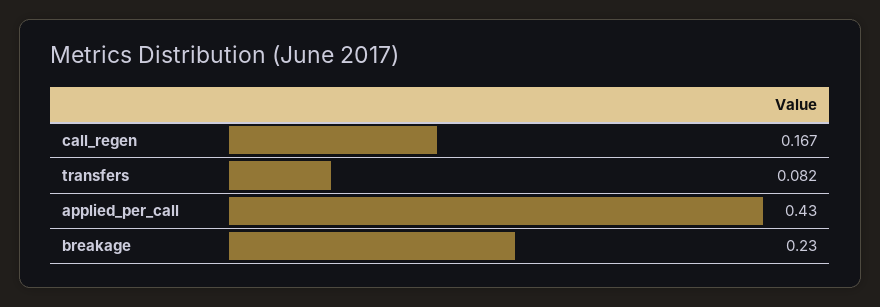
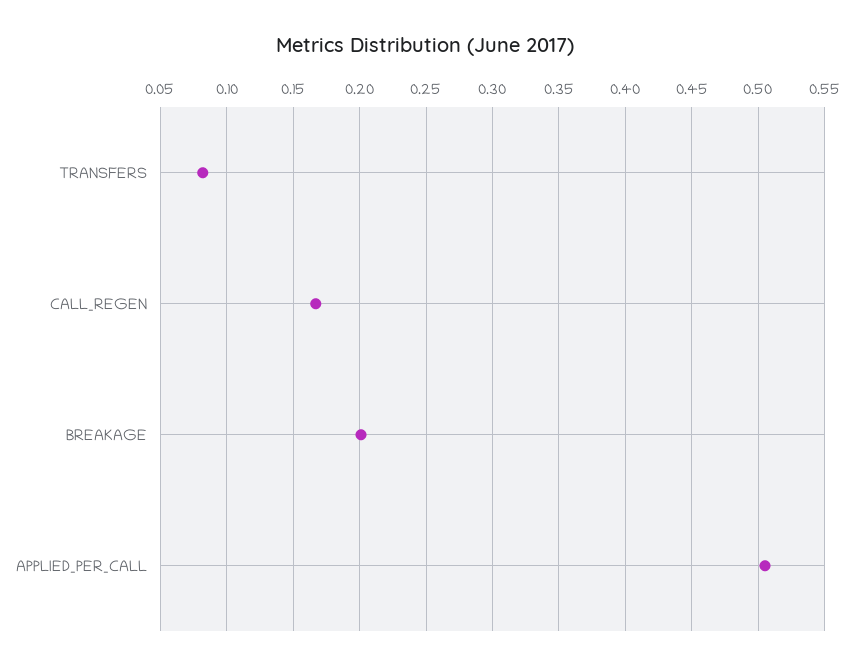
applied_per_call: 0.43 -> 0.505
breakage: 0.23 -> 0.2

